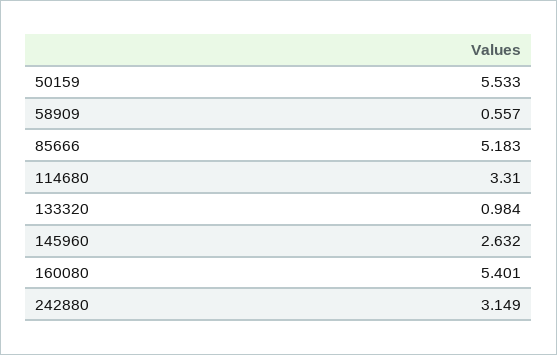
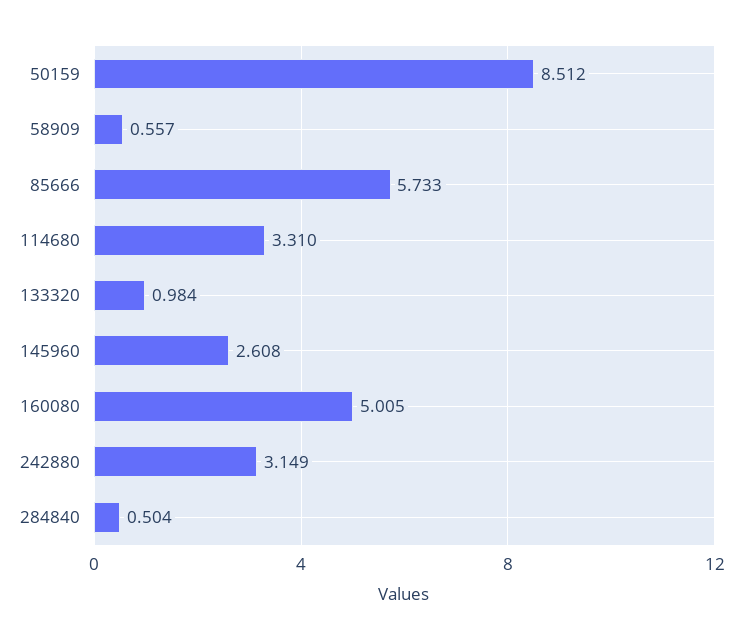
50159: 5.533 -> 8.512
85666: 5.183 -> 5.733
145960: 2.632 -> 2.608
160080: 5.401 -> 5.005
284840: none -> 0.504

